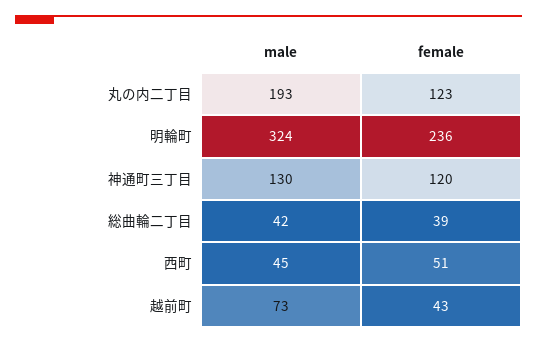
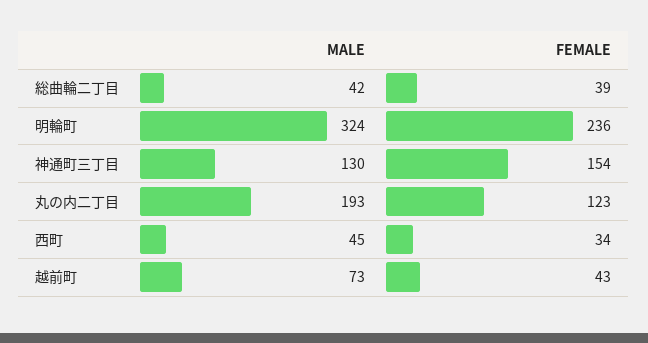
female, 神通町三丁目: 120 -> 154
female, 西町: 51 -> 34

